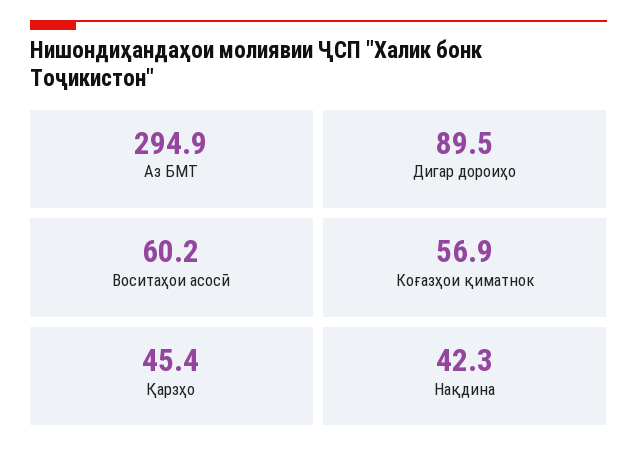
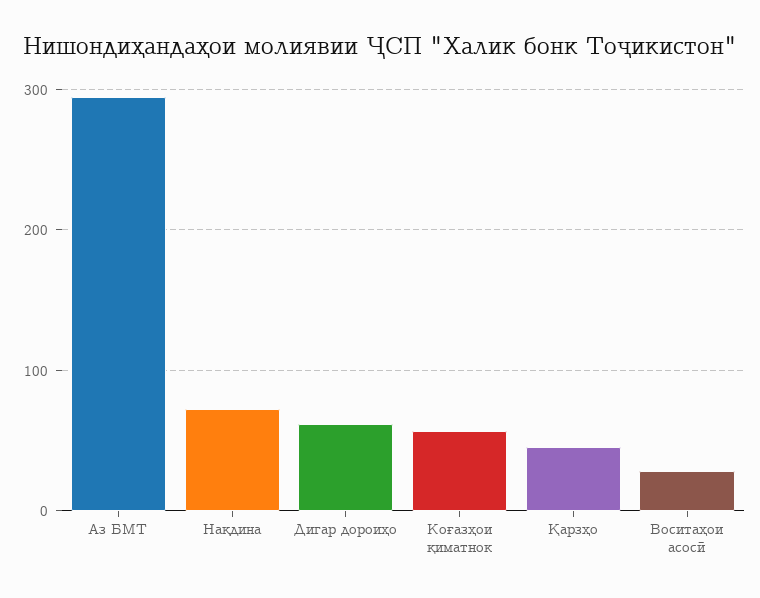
Дигар дороиҳо: 89.5 -> 60
Воситаҳои асосӣ: 60.2 -> 30
Нақдина: 42.3 -> 70

